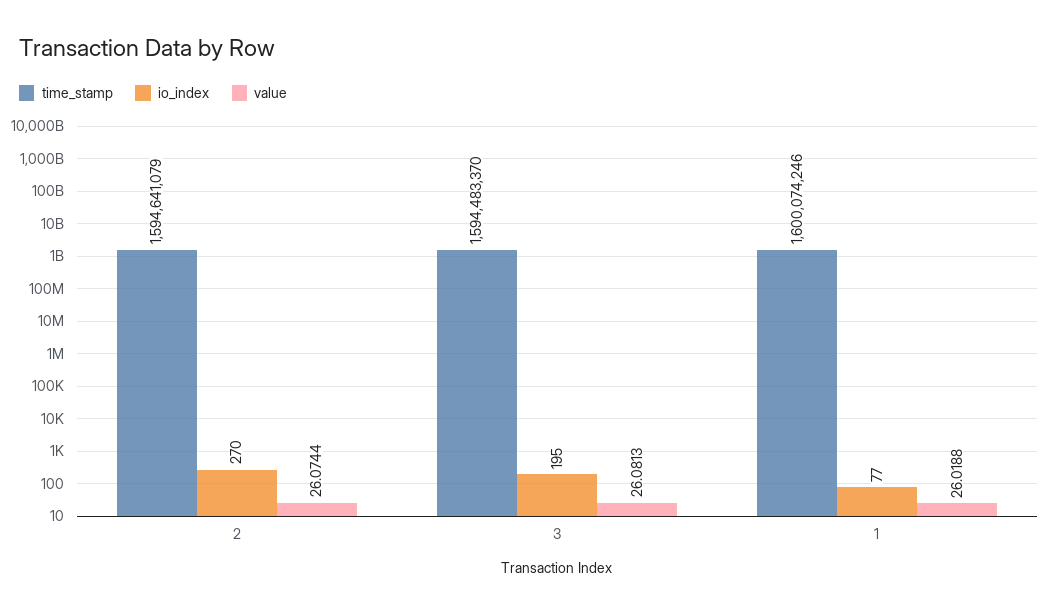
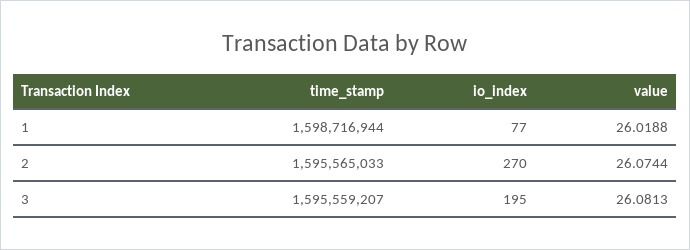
time_stamp, 2: 1594641079 -> 1595565033
time_stamp, 3: 1594483370 -> 1595559207
time_stamp, 1: 1600074246 -> 1598716944

